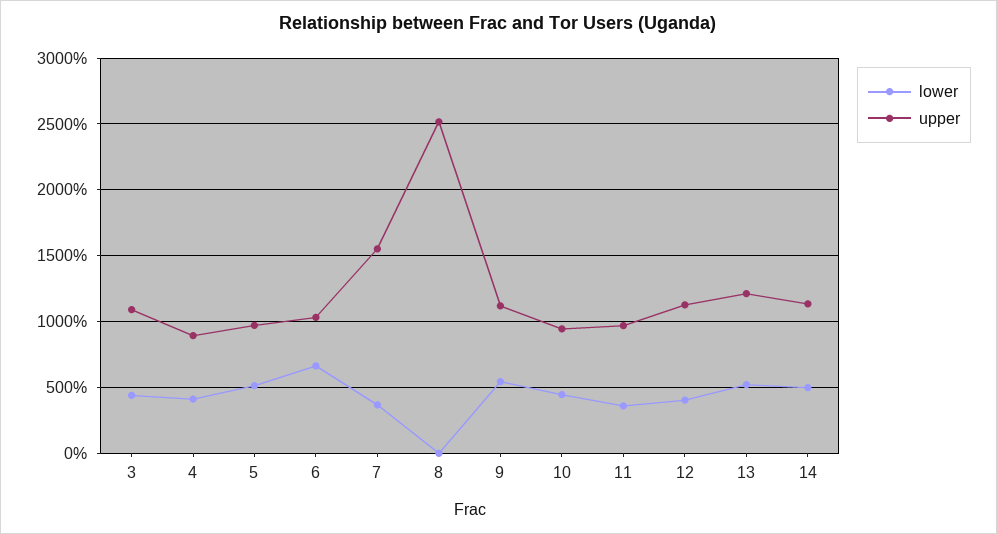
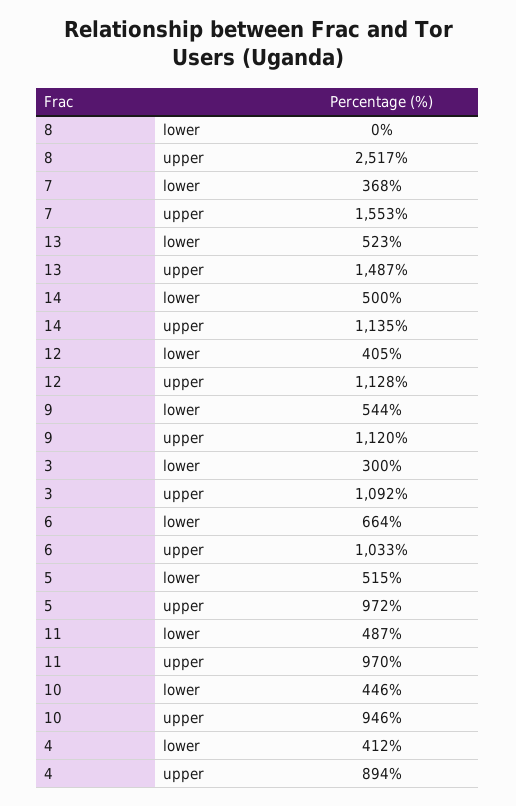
lower, 3: 450 -> 300
lower, 11: 350 -> 487
upper, 13: 1200 -> 1487

